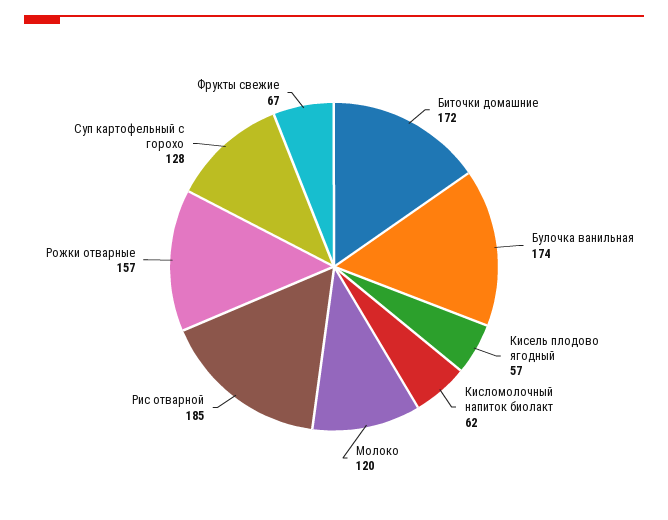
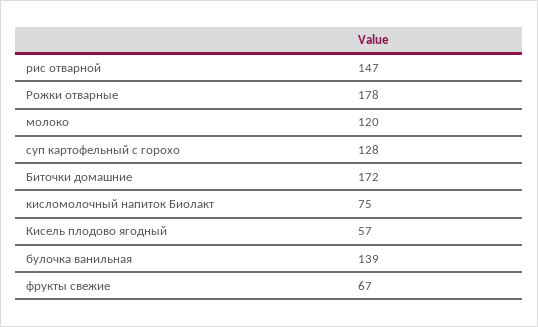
Булочка ванильная: 174 -> 139
Кисломолочный напиток биолакт: 62 -> 75
Рис отварной: 185 -> 147
Рожки отварные: 157 -> 178

